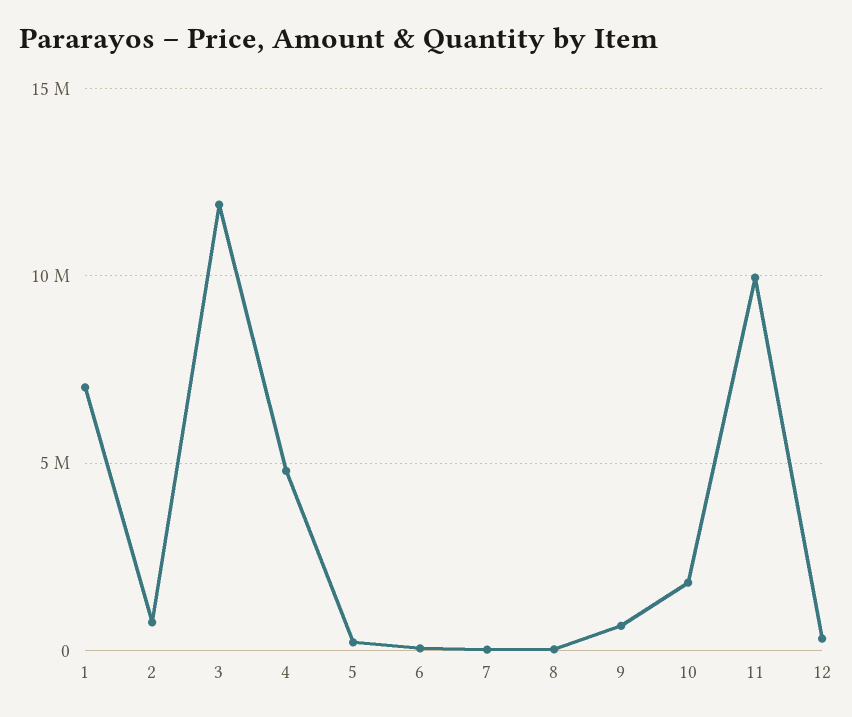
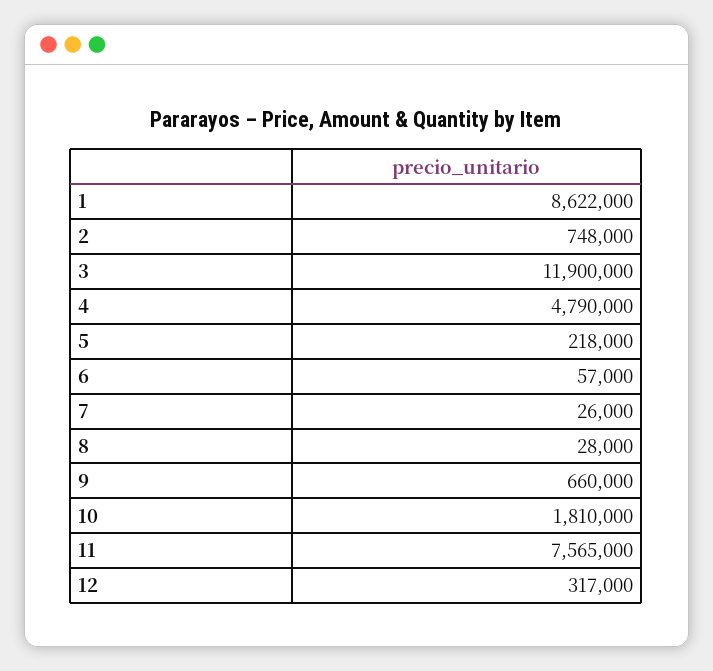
1: 7000000 -> 8622000
11: 10000000 -> 7565000

